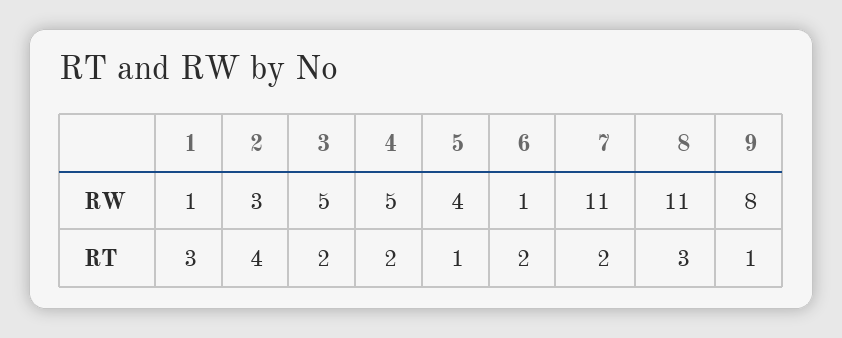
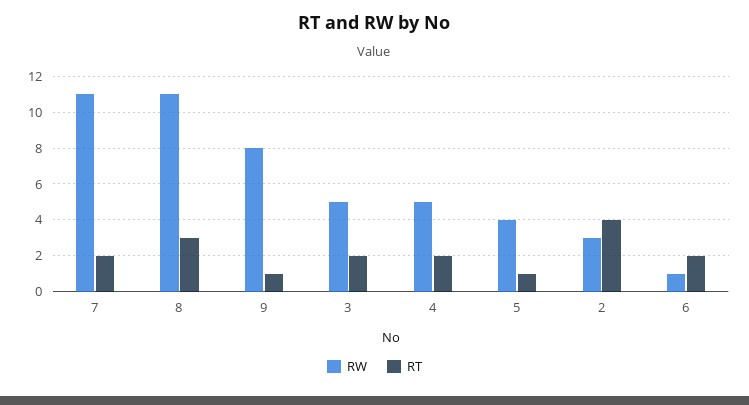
RW, 1: 1 -> none
RT, 1: 3 -> none

